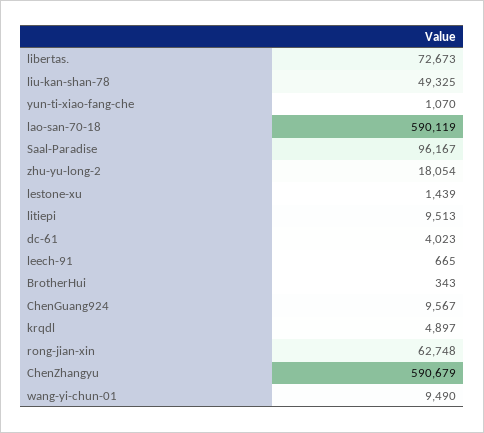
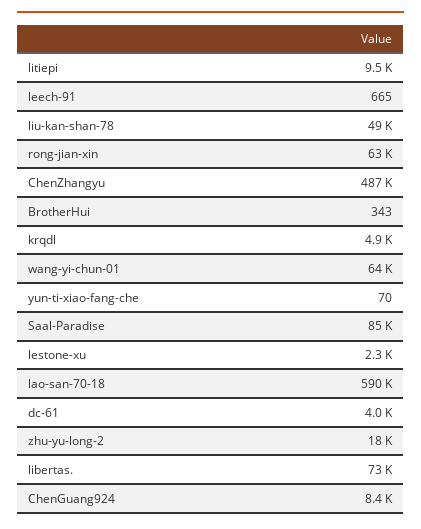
yun-ti-xiao-fang-che: 1070 -> 70
Saal-Paradise: 96167 -> 85000
lestone-xu: 1439 -> 2300
ChenGuang924: 9567 -> 8400
ChenZhangyu: 590679 -> 487000
wang-yi-chun-01: 9490 -> 64000

